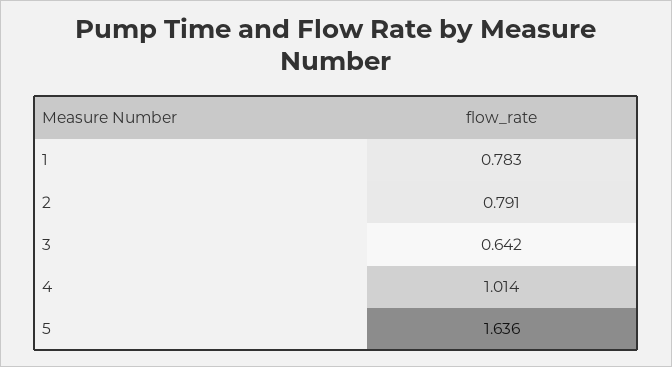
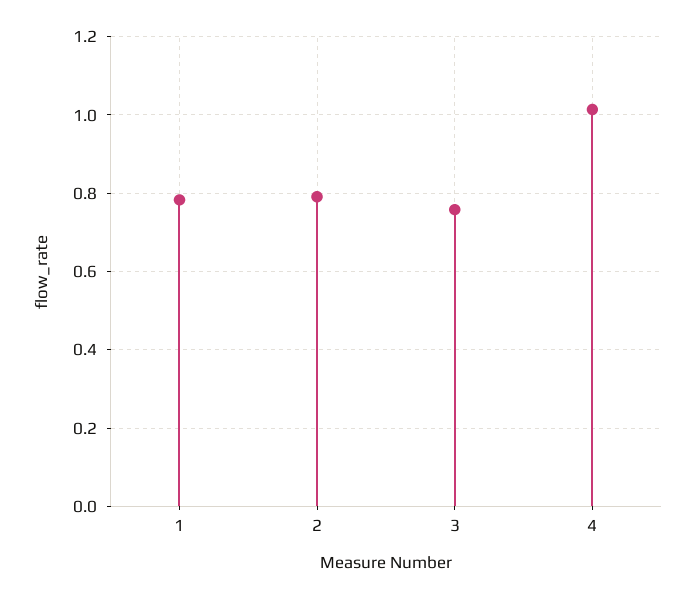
3: 0.642 -> 0.76
5: 1.636 -> none

